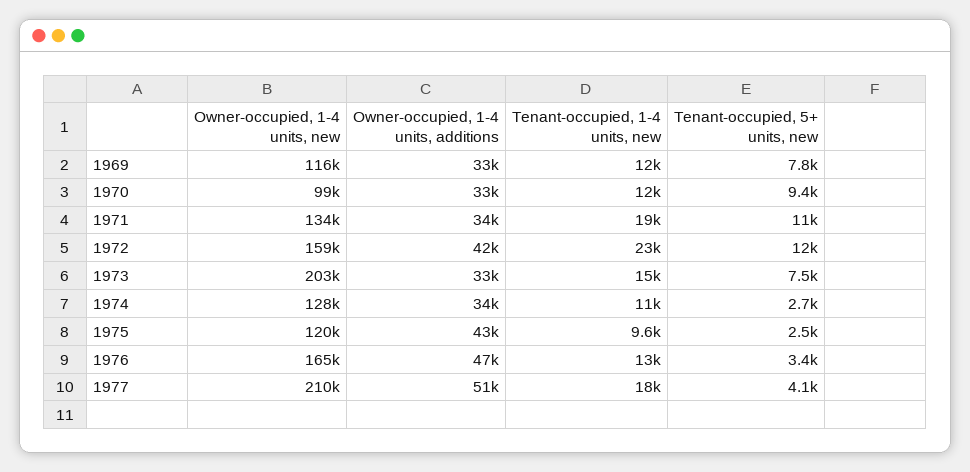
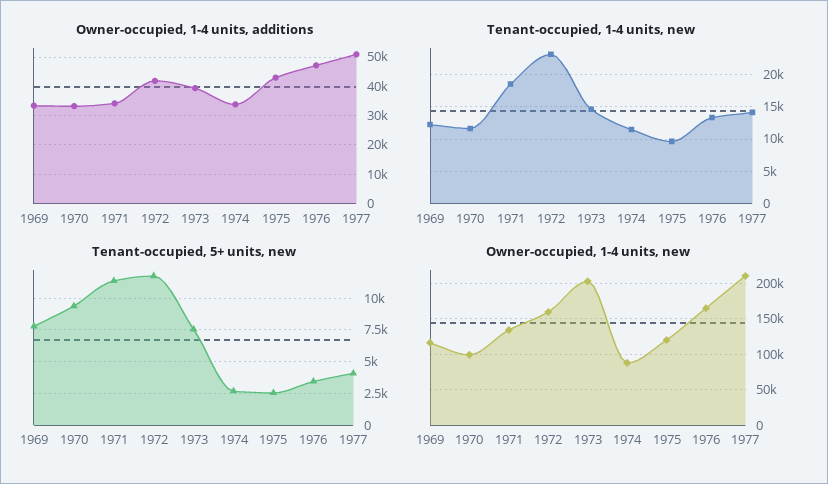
Owner-occupied, 1-4 units, additions, 1973: 33000 -> 40000
Owner-occupied, 1-4 units, new, 1974: 128000 -> 90000
Tenant-occupied, 1-4 units, new, 1977: 18000 -> 14000

